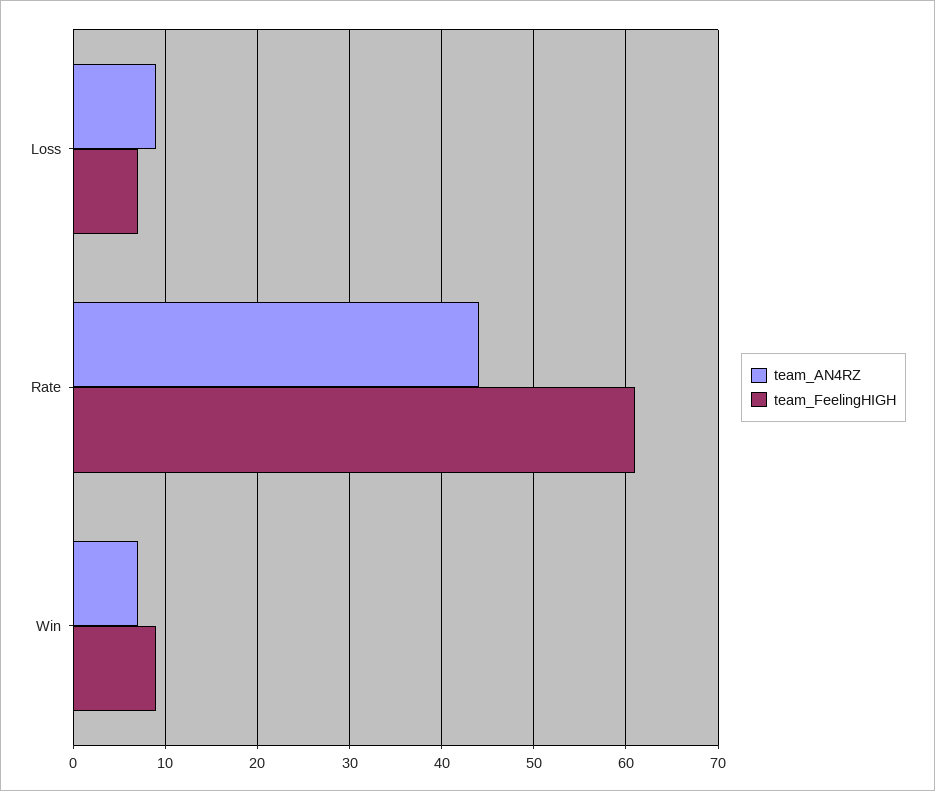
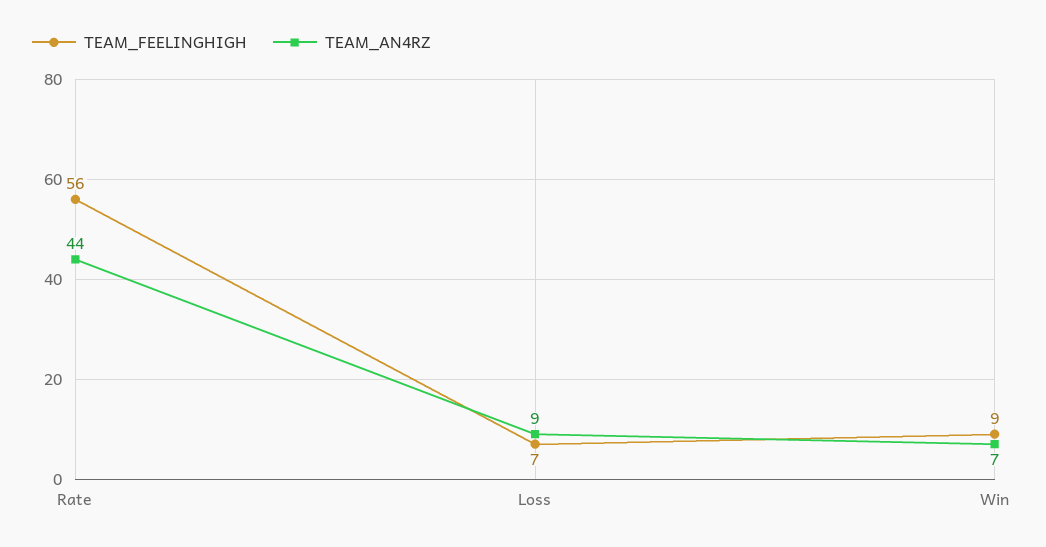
team_FeelingHIGH, Rate: 61 -> 56

